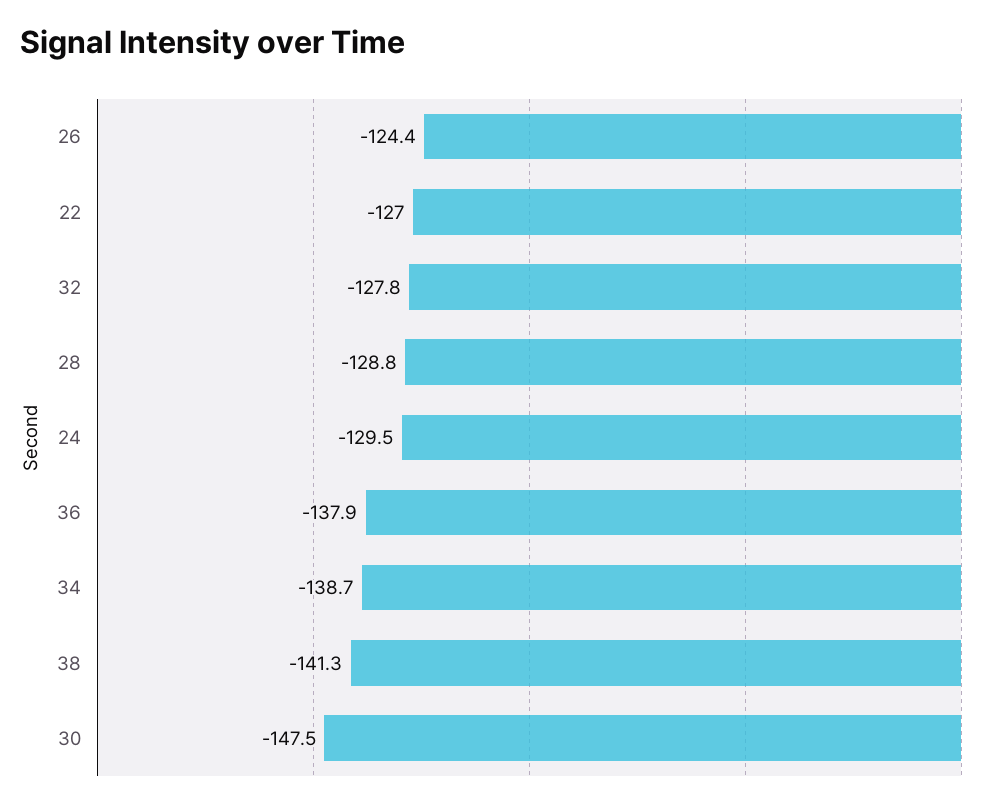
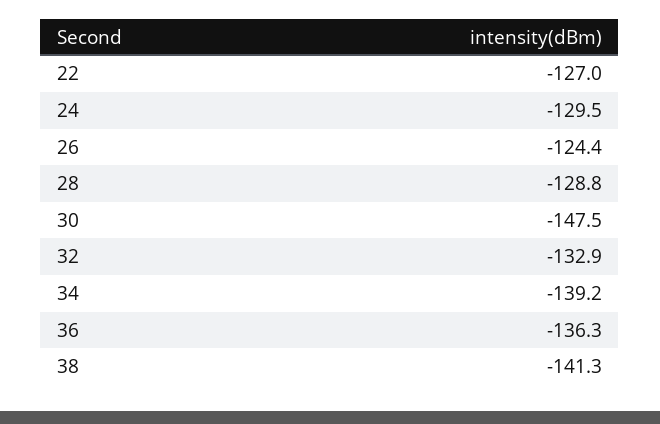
32: -127.8 -> -132.9
36: -137.9 -> -136.3
34: -138.7 -> -139.2

